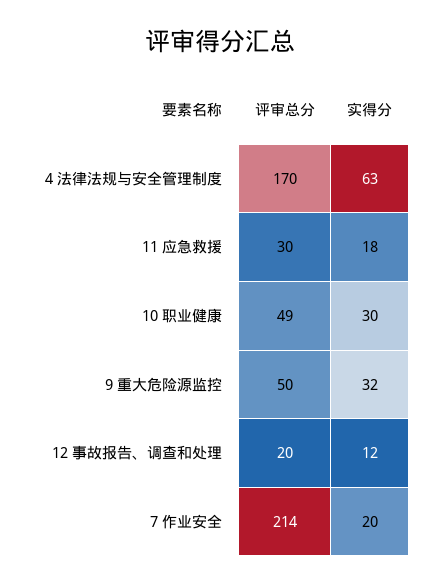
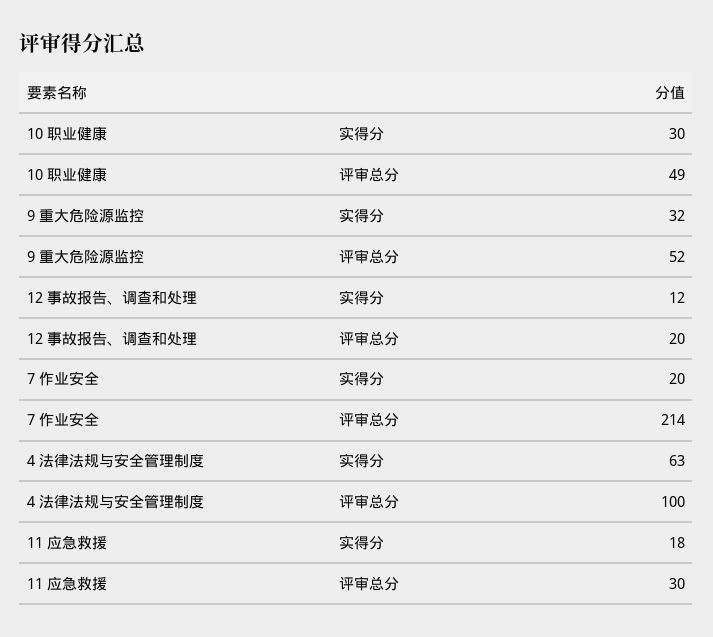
评审总分, 4 法律法规与安全管理制度: 170 -> 100
评审总分, 9 重大危险源监控: 50 -> 52

